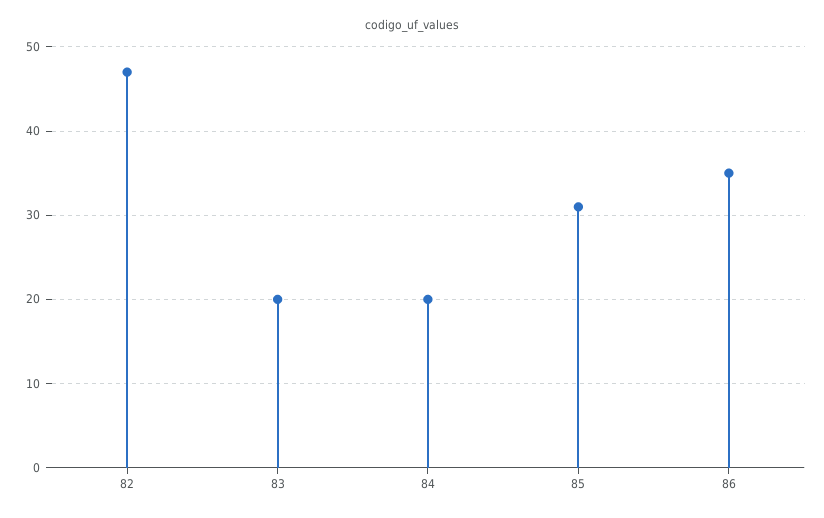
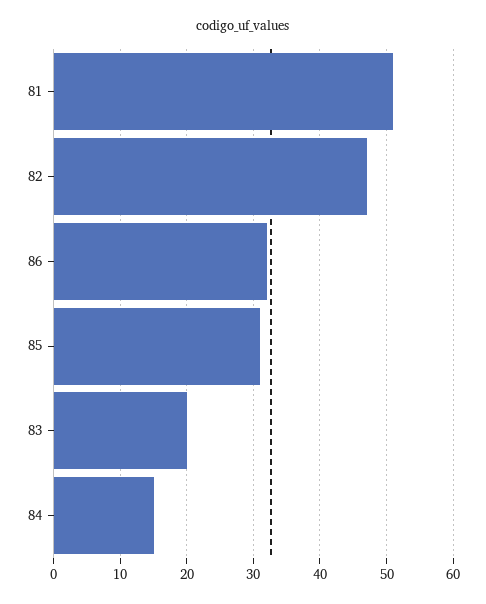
84: 20 -> 15
86: 35 -> 32
81: none -> 51

